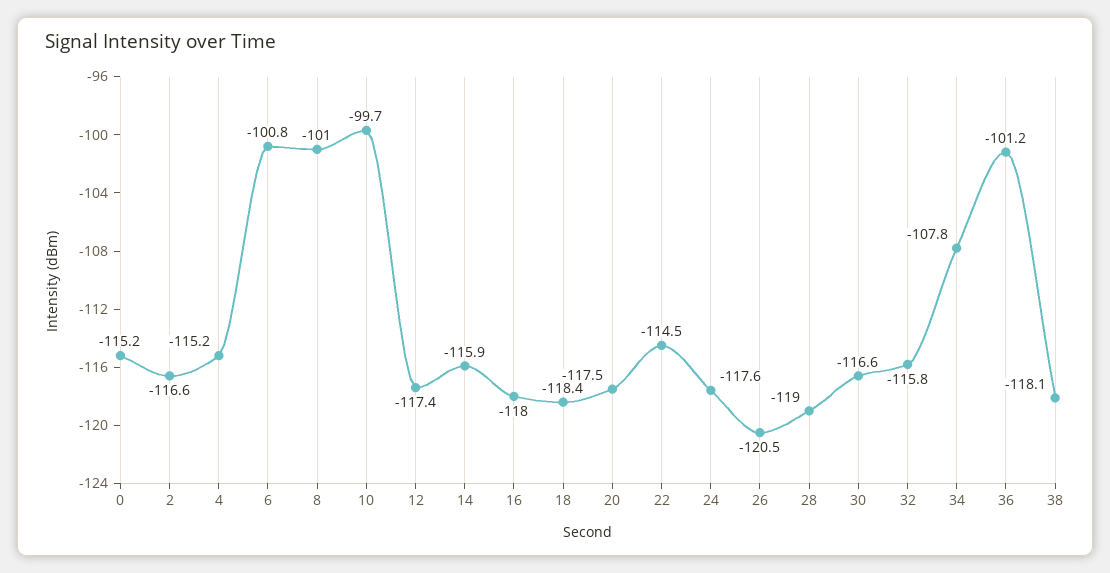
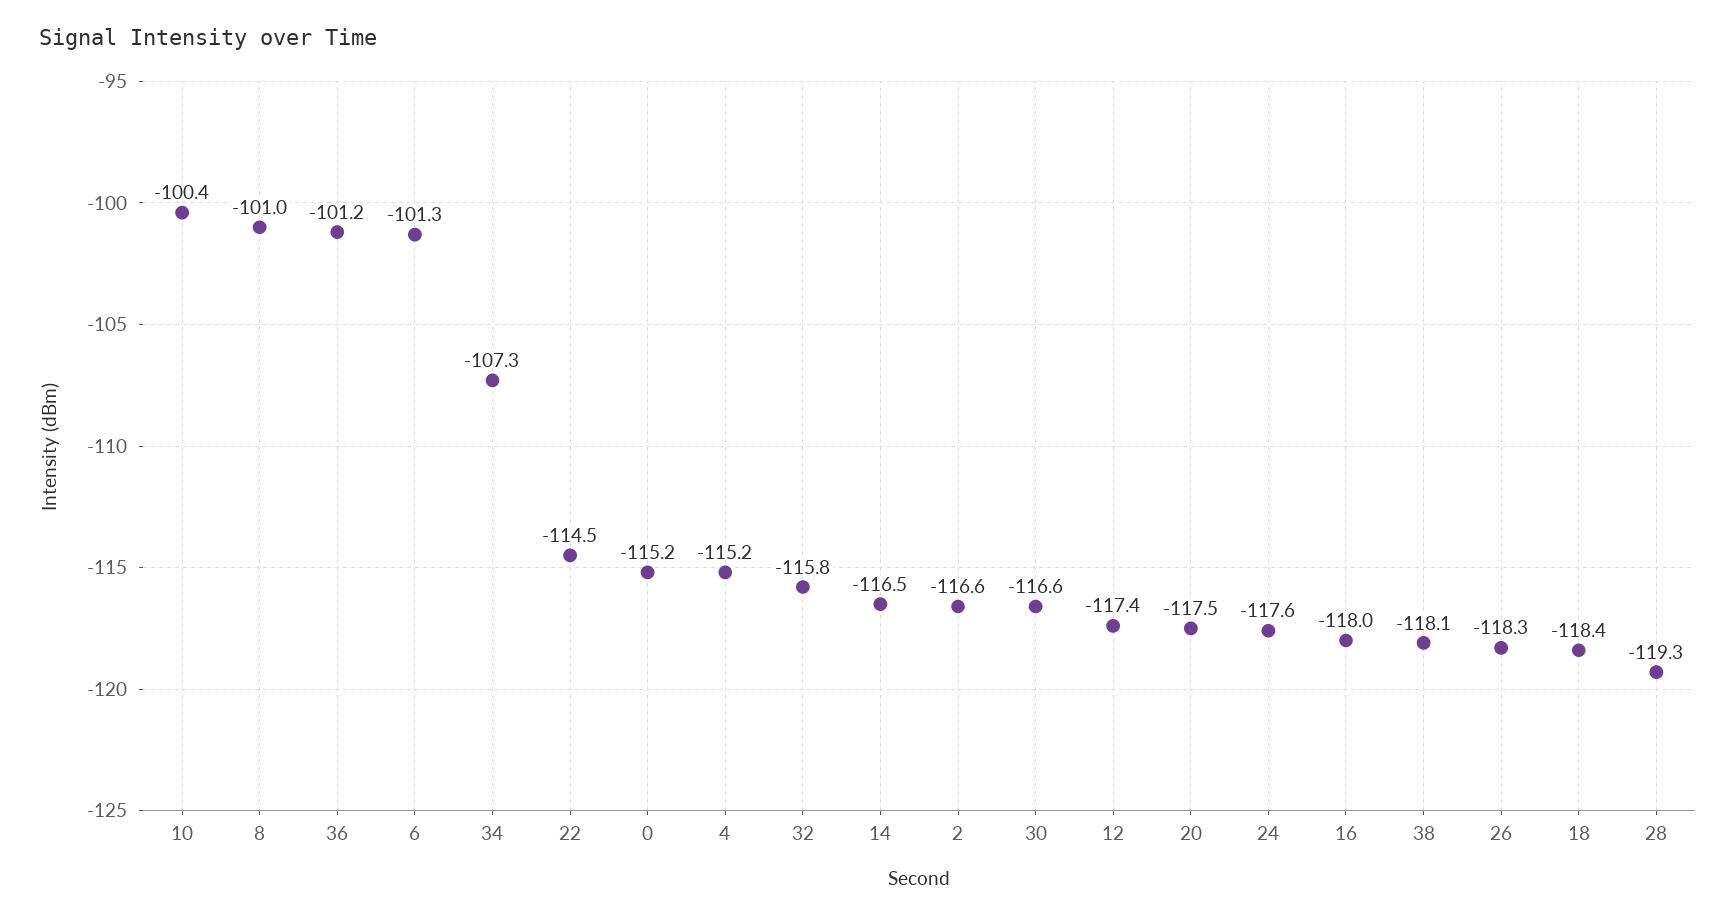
6: -100.8 -> -101.3
10: -99.7 -> -100.4
14: -115.9 -> -116.5
26: -120.5 -> -118.3
28: -119 -> -119.3
34: -107.8 -> -107.3

